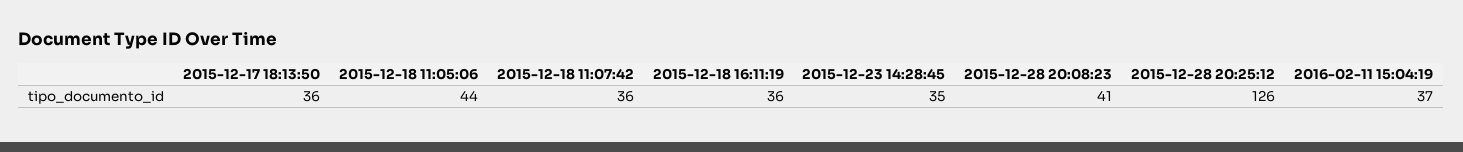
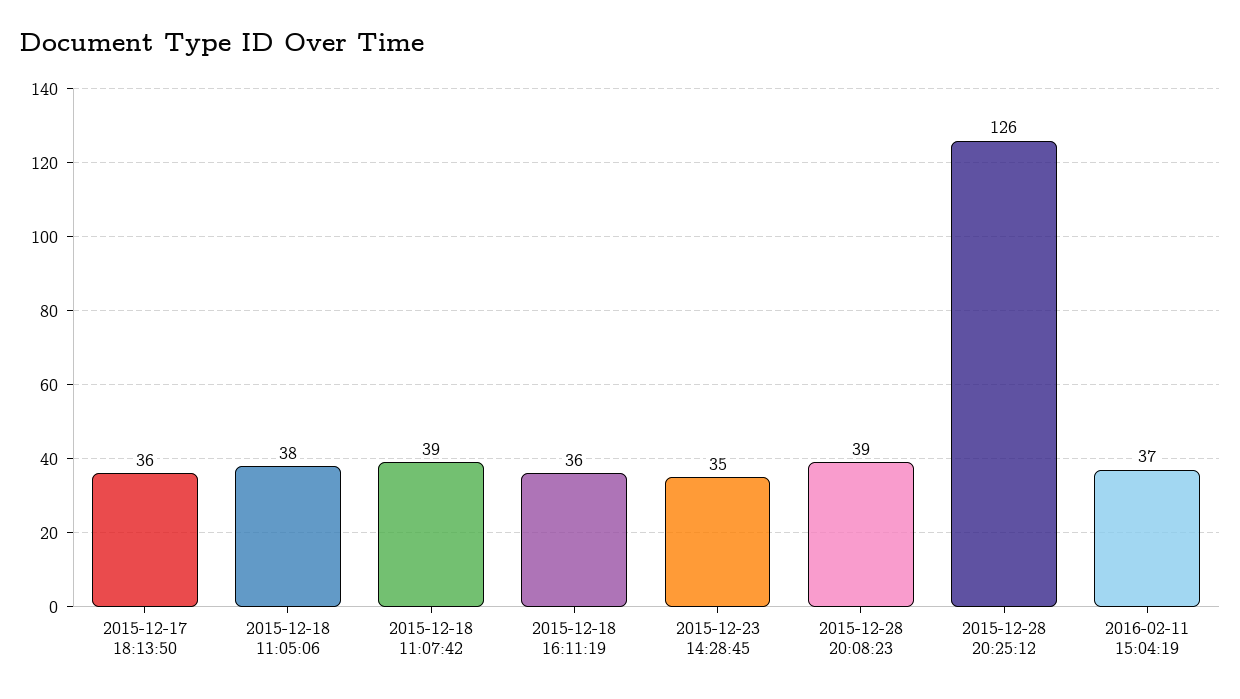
2015-12-18 11:05:06: 44 -> 38
2015-12-18 11:07:42: 36 -> 39
2015-12-28 20:08:23: 41 -> 39

